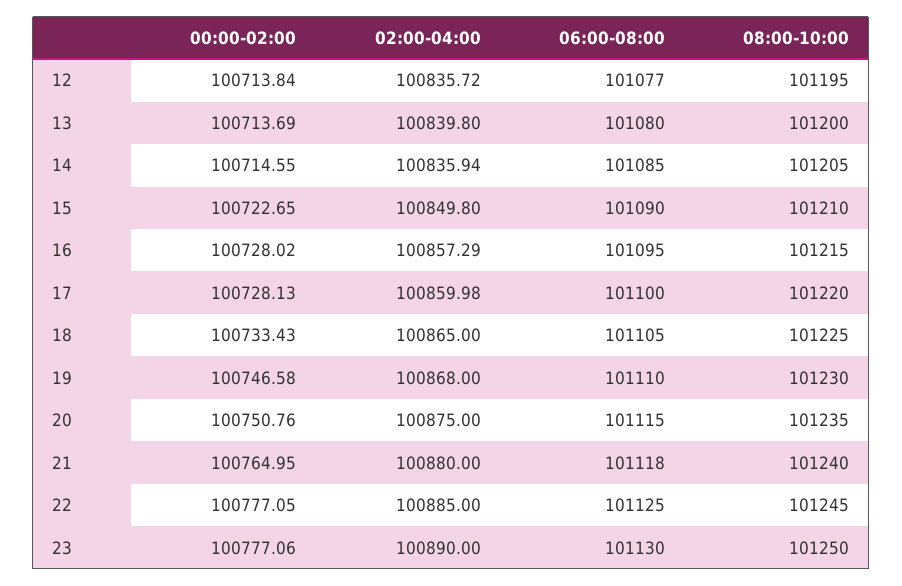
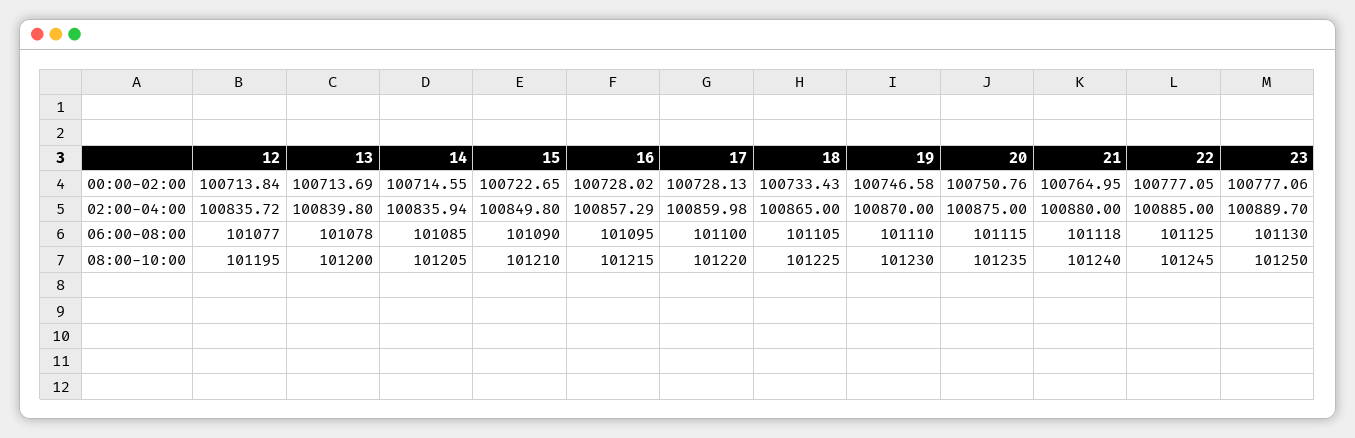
06:00-08:00, 13: 101080 -> 101078
02:00-04:00, 19: 100868 -> 100870
02:00-04:00, 23: 100890 -> 100889.7

